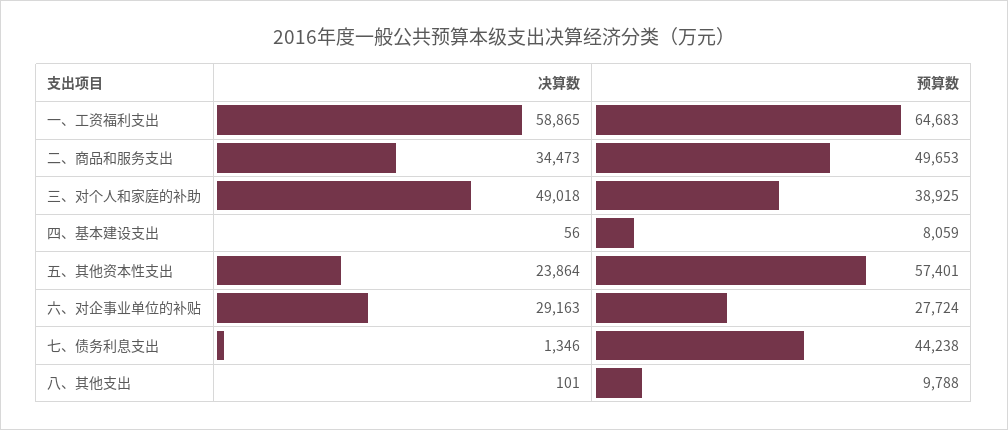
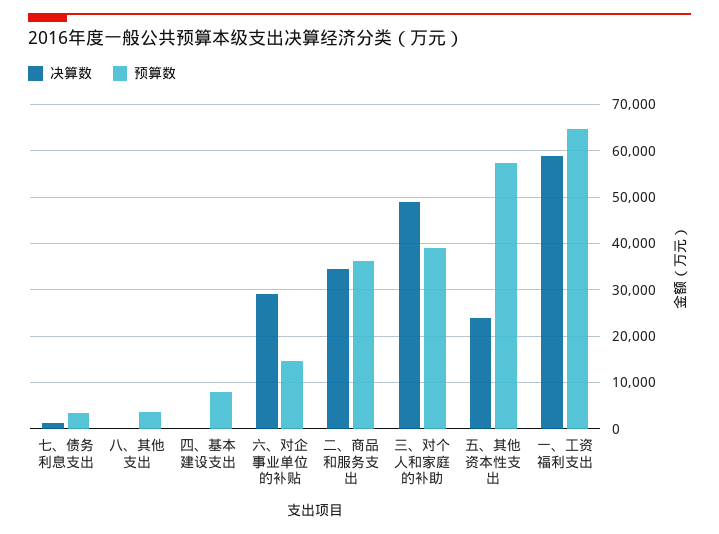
预算数, 二、商品和服务支出: 49653 -> 36000
预算数, 六、对企事业单位的补贴: 27724 -> 14000
预算数, 七、债务利息支出: 44238 -> 4000
预算数, 八、其他支出: 9788 -> 4000

